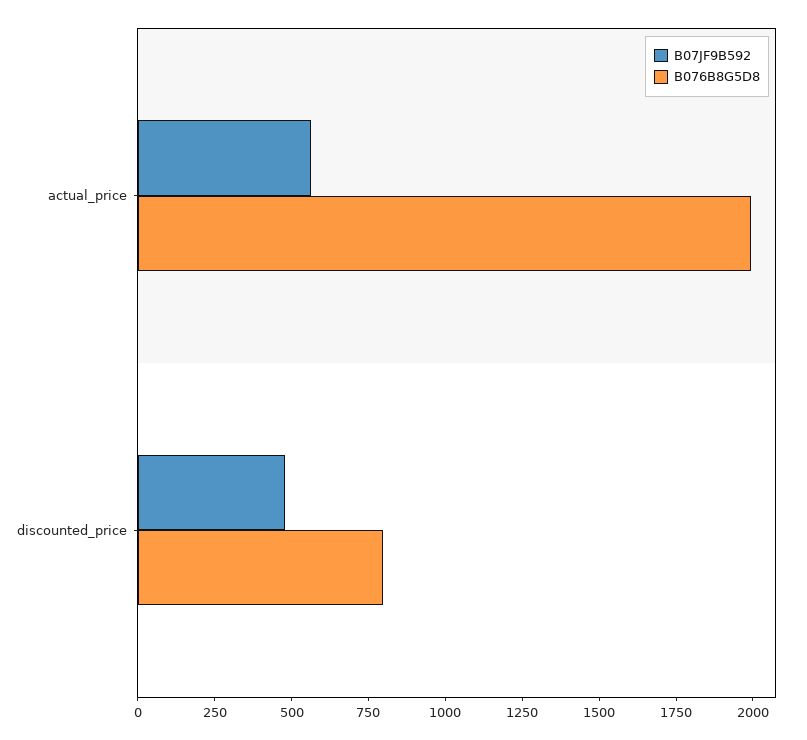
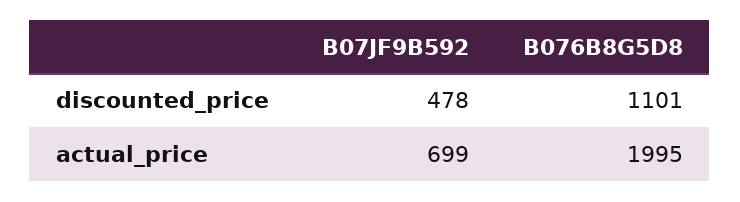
B07JF9B592, actual_price: 550 -> 699
B076B8G5D8, discounted_price: 800 -> 1101

